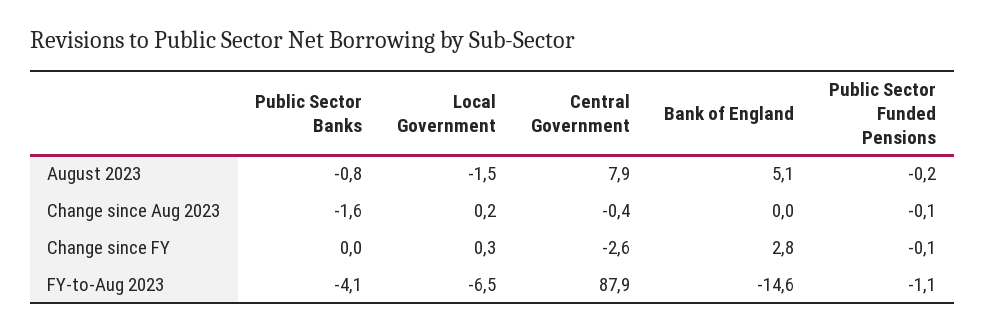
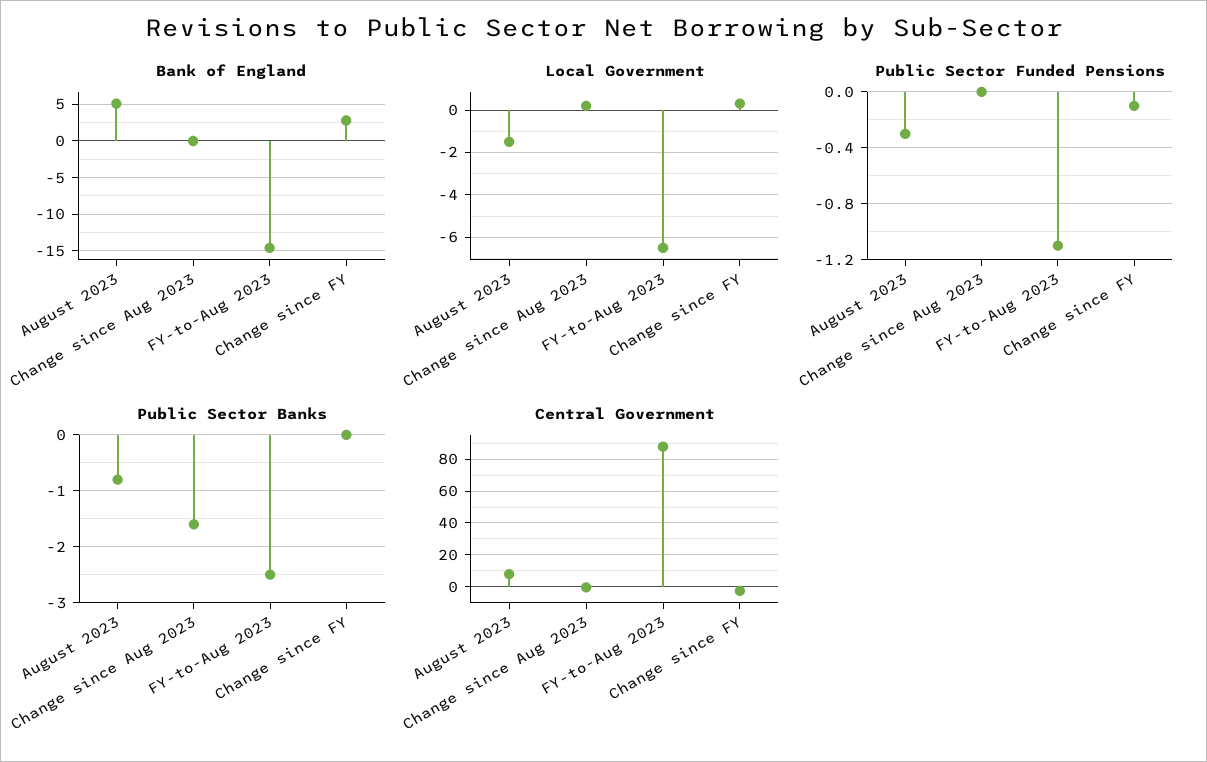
Public Sector Funded Pensions, August 2023: -0.2 -> -0.3
Public Sector Funded Pensions, Change since Aug 2023: -0.1 -> 0
Public Sector Banks, FY-to-Aug 2023: -4.1 -> -2.5

